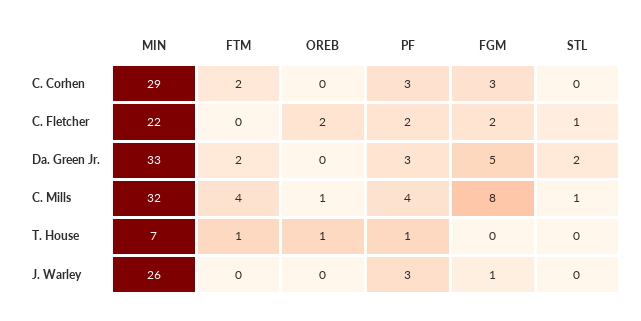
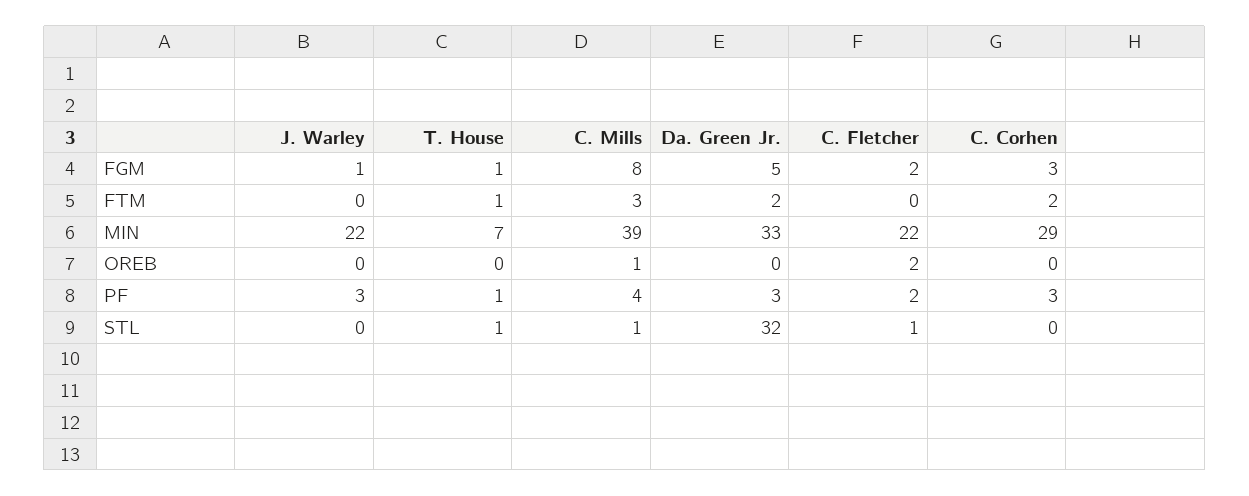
STL, Da. Green Jr.: 2 -> 32
MIN, C. Mills: 32 -> 39
FTM, C. Mills: 4 -> 3
OREB, T. House: 1 -> 0
FGM, T. House: 0 -> 1
STL, T. House: 0 -> 1
MIN, J. Warley: 26 -> 22

